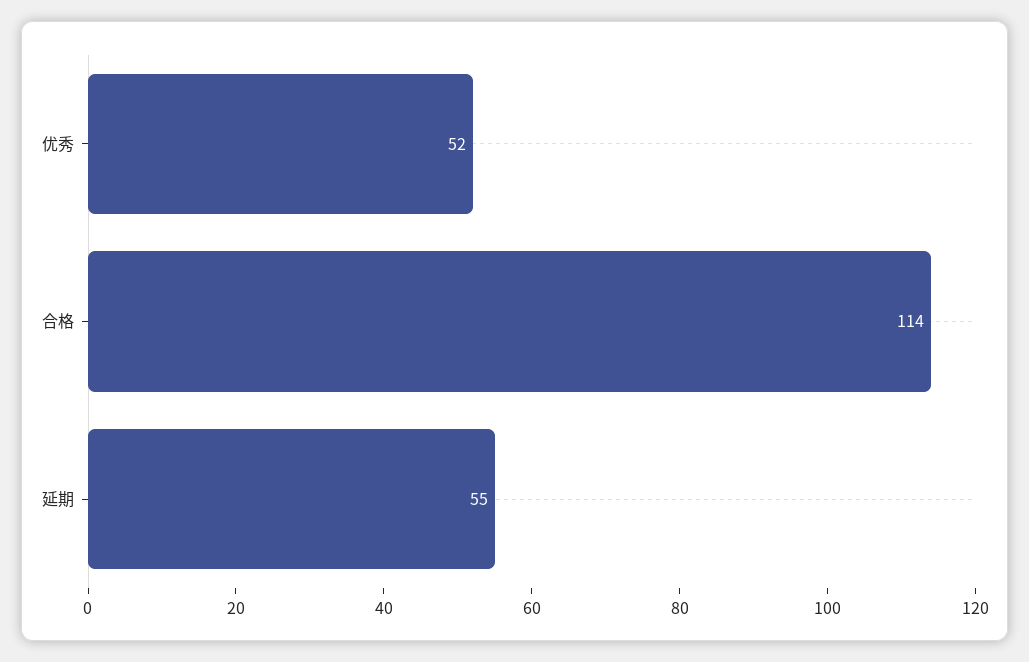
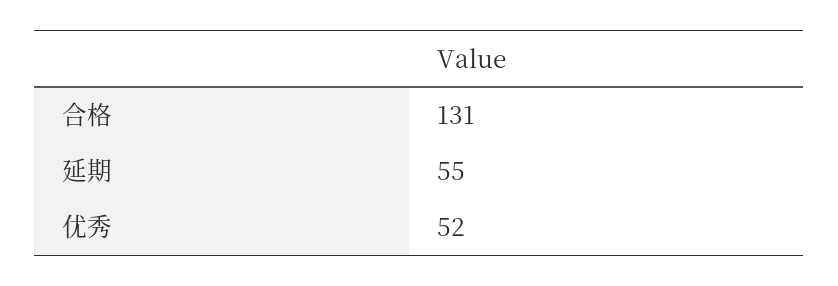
合格: 114 -> 131

